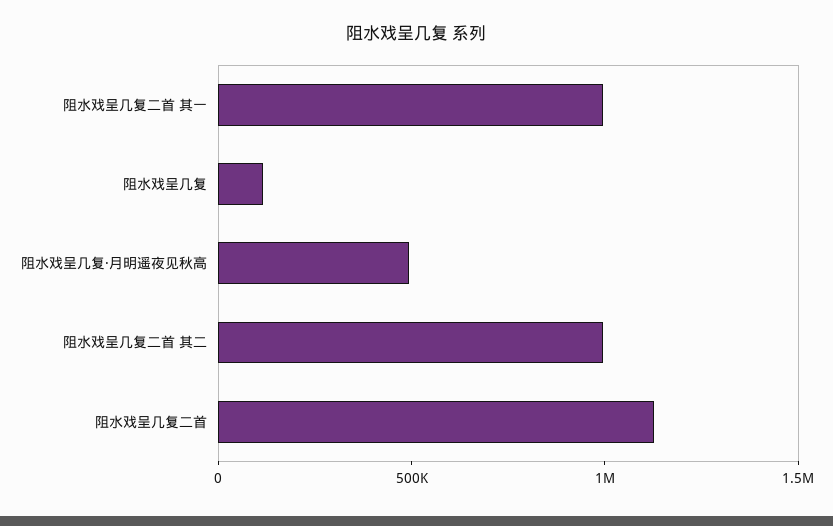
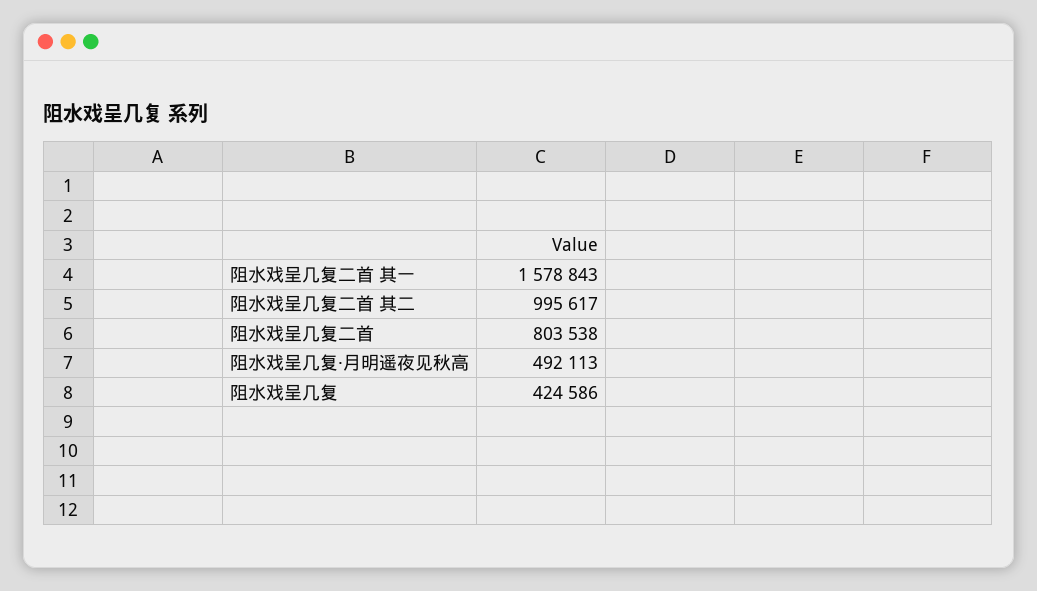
阻水戏呈几复二首 其一: 1000000 -> 1578843
阻水戏呈几复: 100000 -> 424586
阻水戏呈几复二首: 1100000 -> 803538

